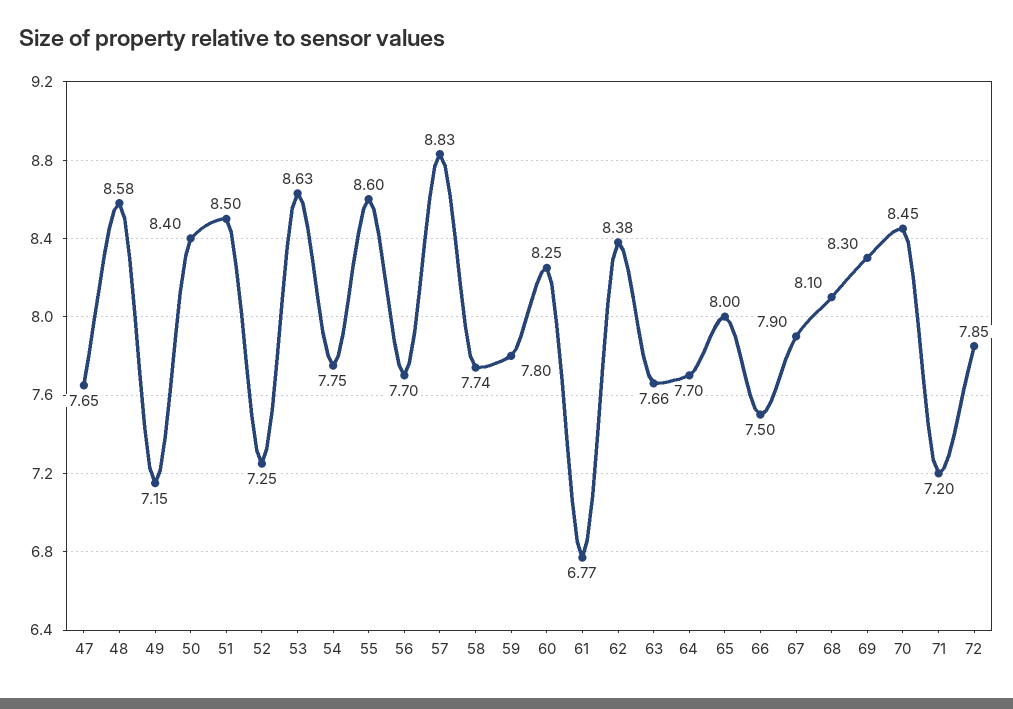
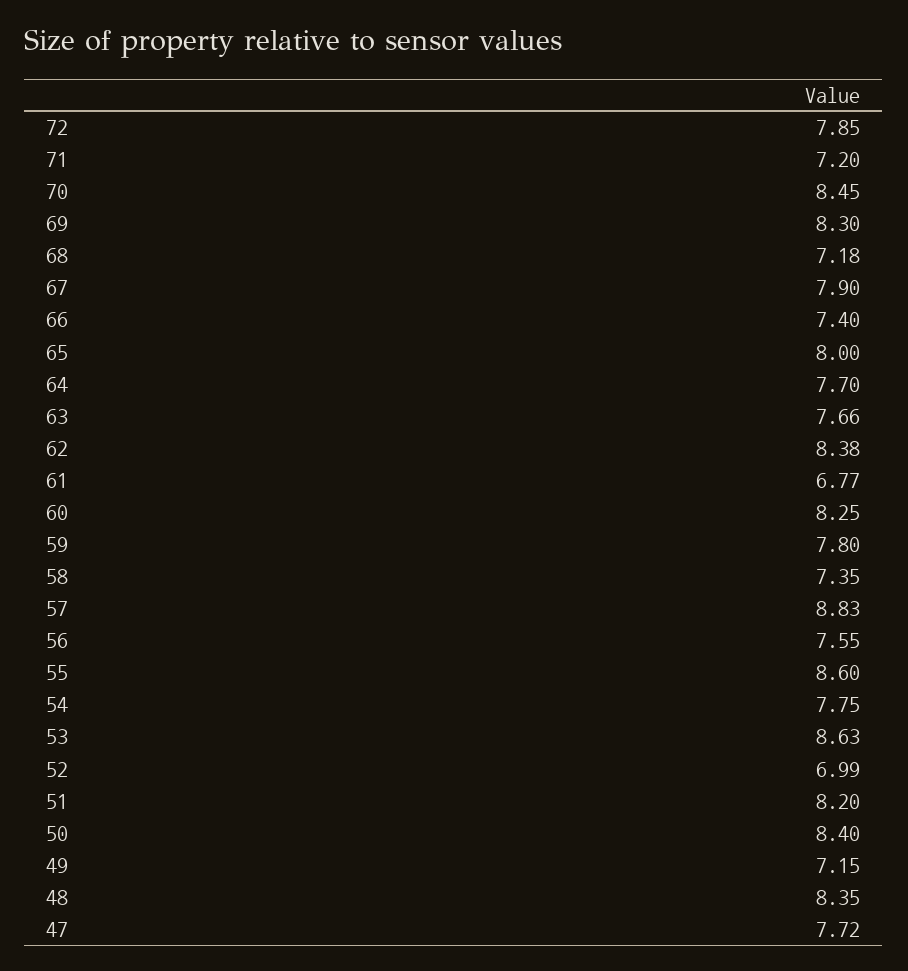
47: 7.65 -> 7.72
48: 8.58 -> 8.35
51: 8.5 -> 8.2
52: 7.25 -> 6.99
56: 7.7 -> 7.55
58: 7.74 -> 7.35
66: 7.5 -> 7.4
68: 8.1 -> 7.18

